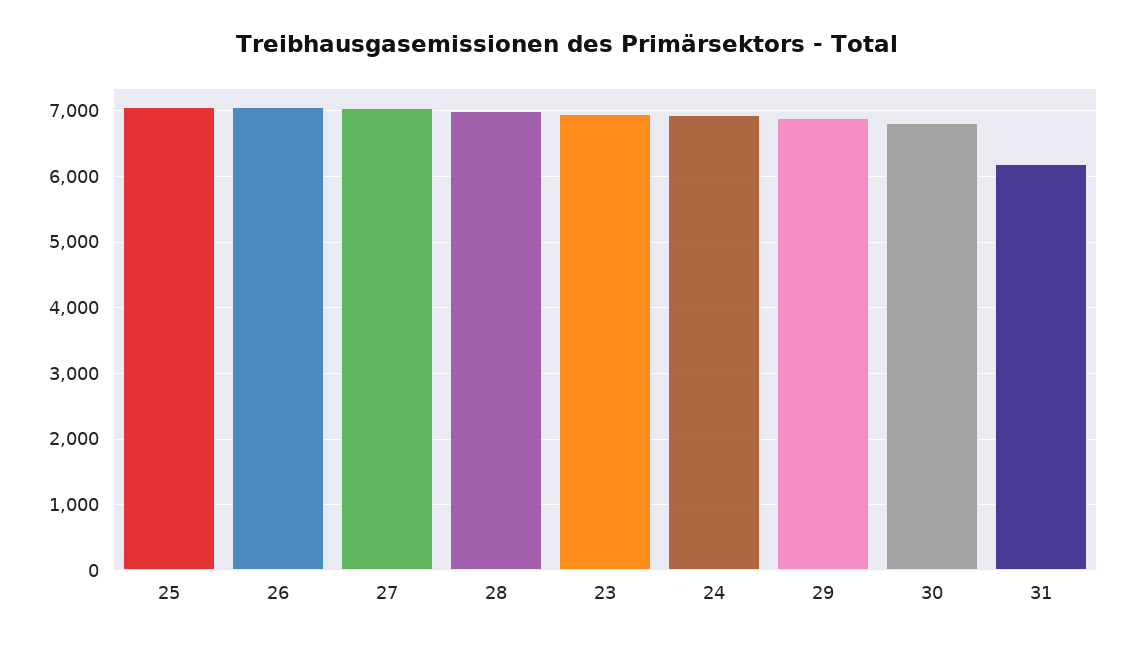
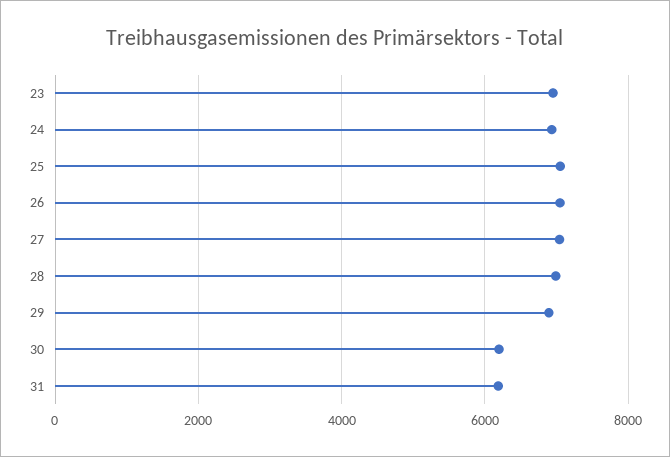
30: 6800 -> 6200

